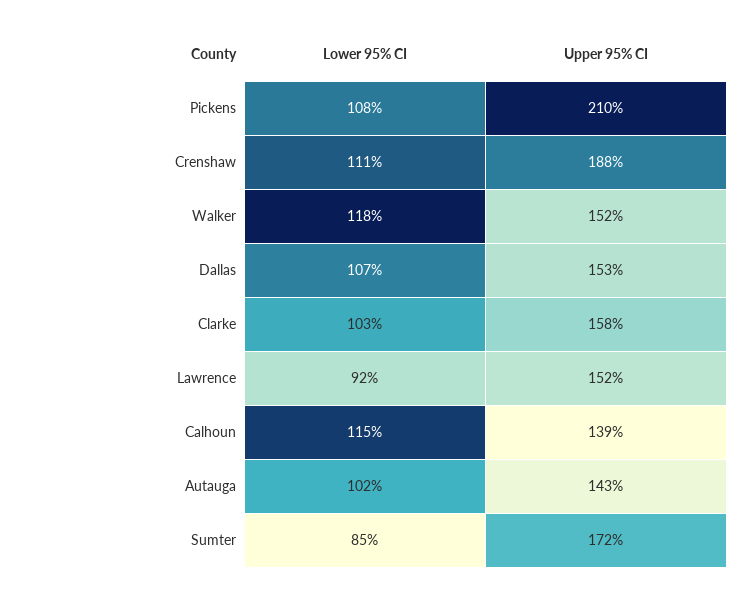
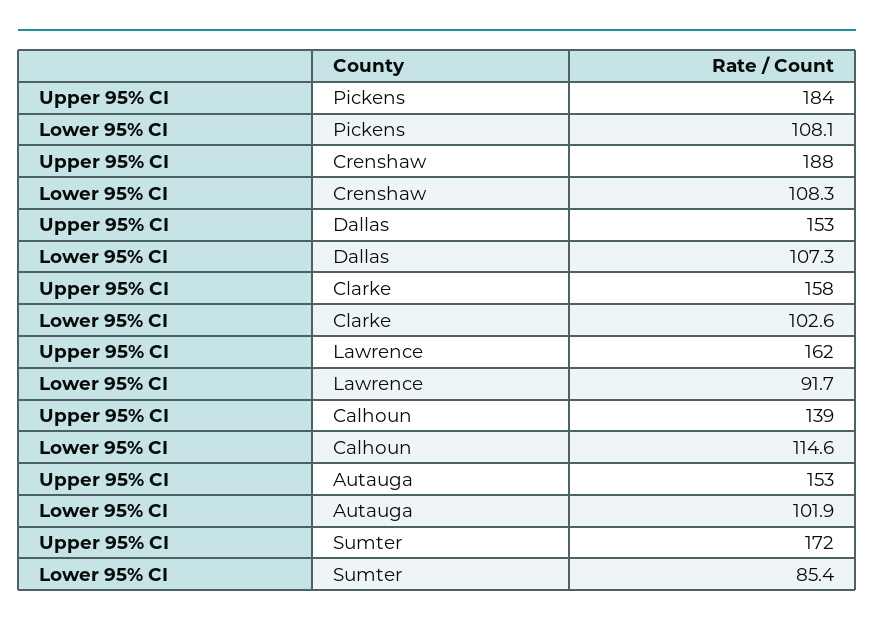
Upper 95% CI, Pickens: 210 -> 184
Lower 95% CI, Crenshaw: 111 -> 108.3
Lower 95% CI, Walker: 118 -> none
Upper 95% CI, Walker: 152 -> none
Upper 95% CI, Lawrence: 152 -> 162
Upper 95% CI, Autauga: 143 -> 153

